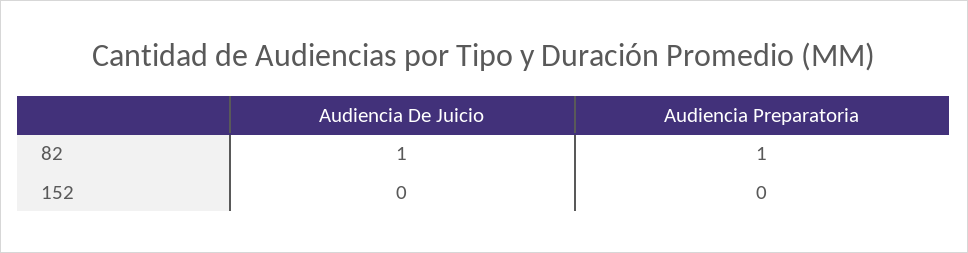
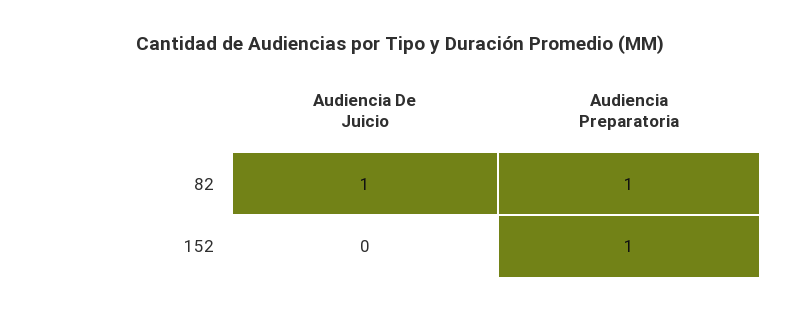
Audiencia Preparatoria, 152: 0 -> 1

